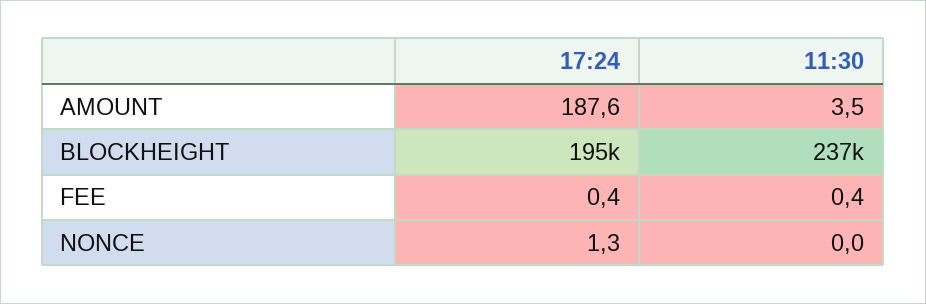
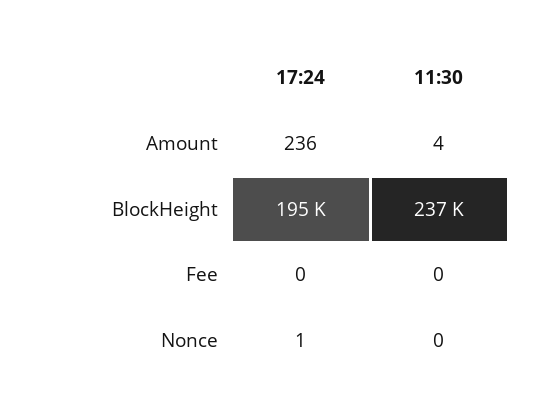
17:24, AMOUNT: 187.6 -> 236

